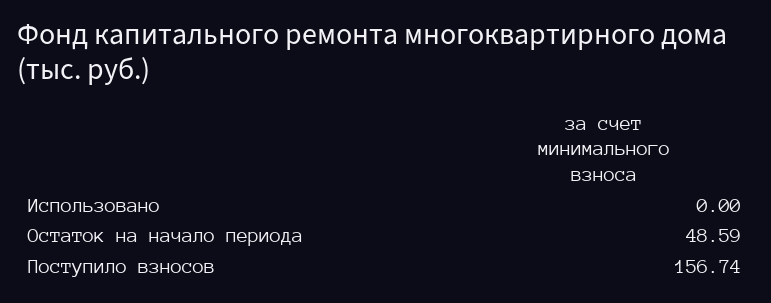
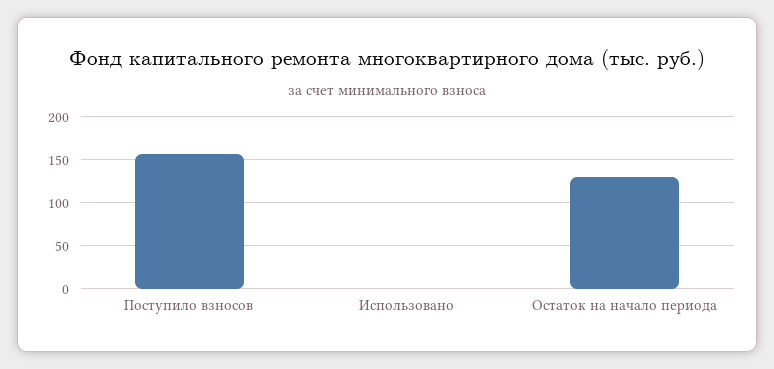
Остаток на начало периода: 48.59 -> 130

